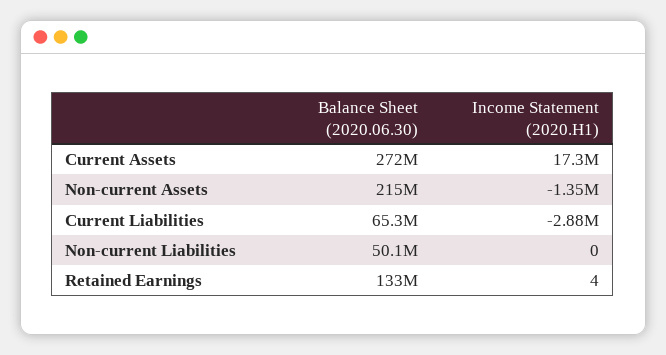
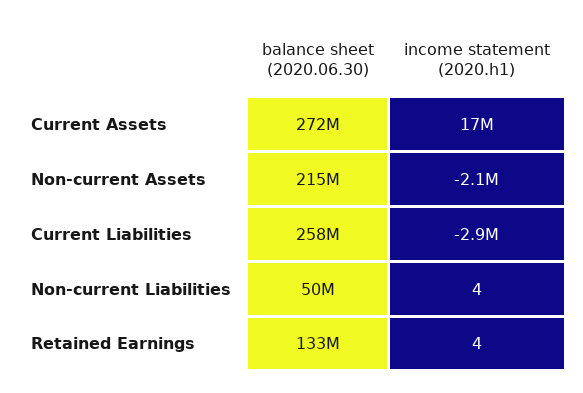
Income Statement (2020.H1), Non-current Assets: -1350000 -> -2100000
Balance Sheet (2020.06.30), Current Liabilities: 65300000 -> 258000000
Income Statement (2020.H1), Non-current Liabilities: 0 -> 4

